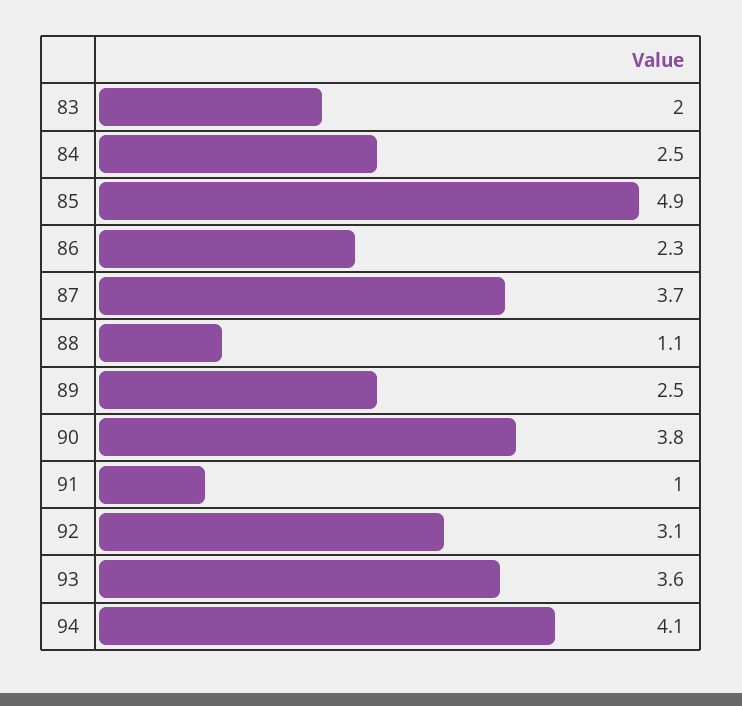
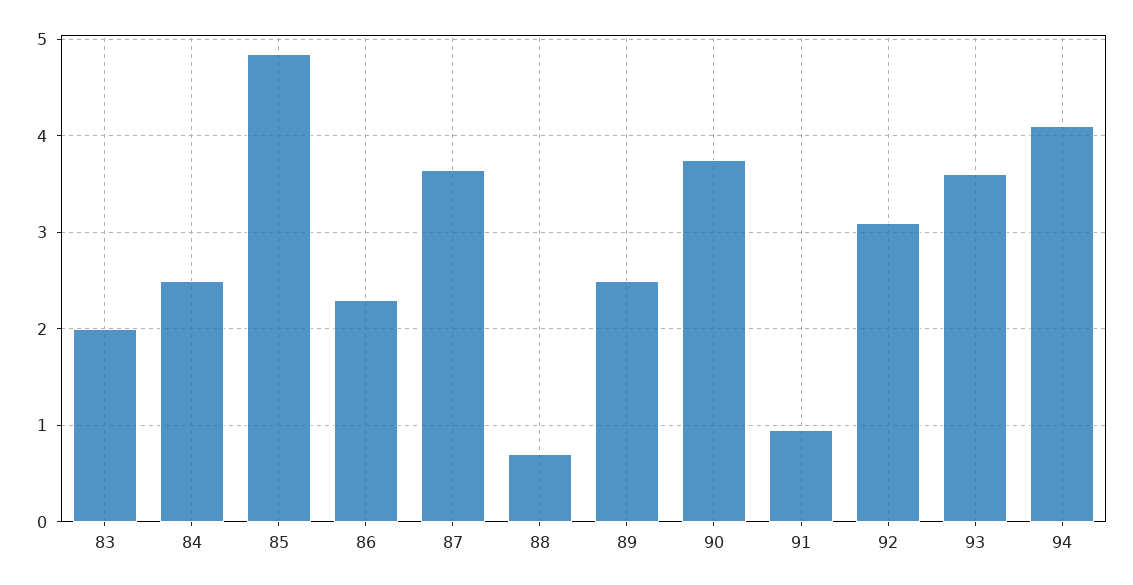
88: 1.1 -> 0.7

